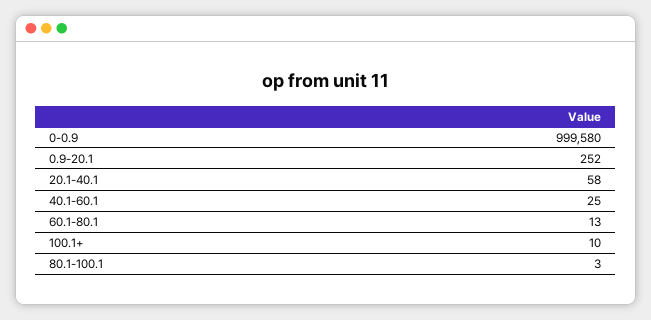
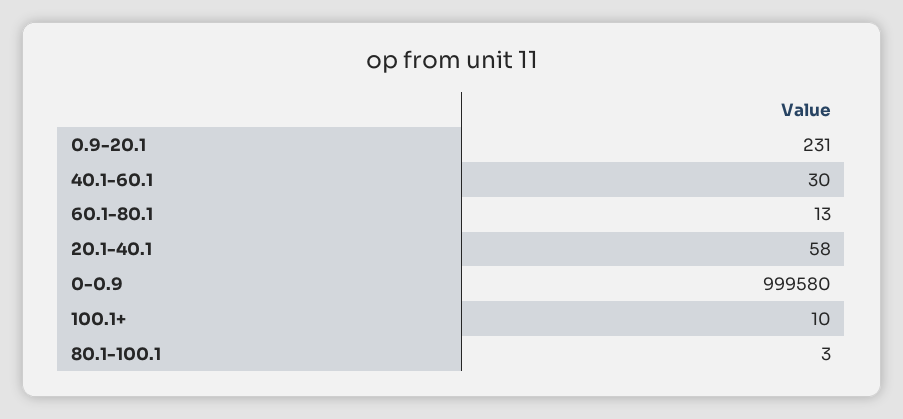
0.9-20.1: 252 -> 231
40.1-60.1: 25 -> 30

